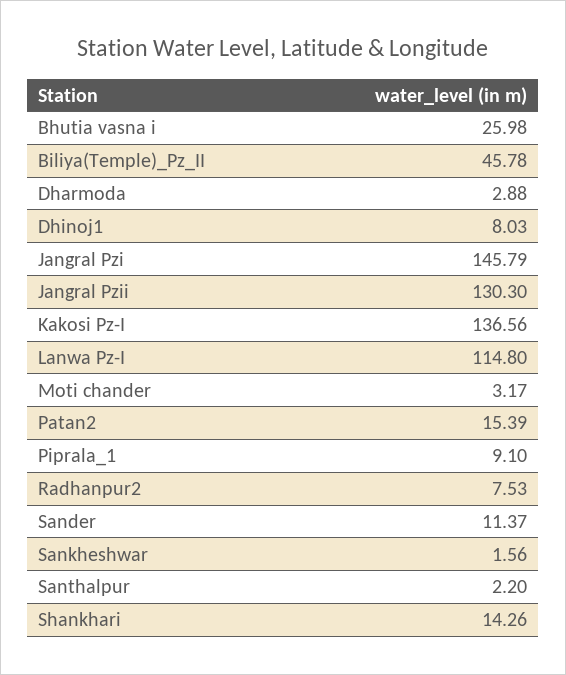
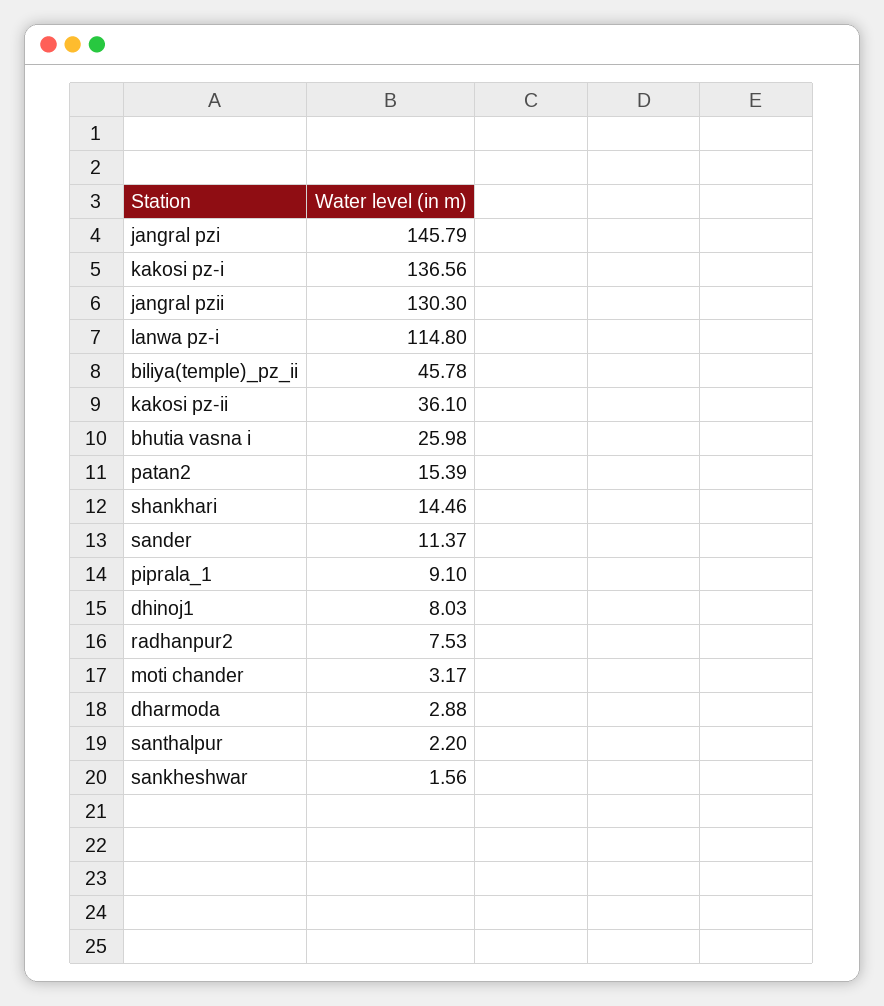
Shankhari: 14.26 -> 14.46
kakosi pz-ii: none -> 36.1

